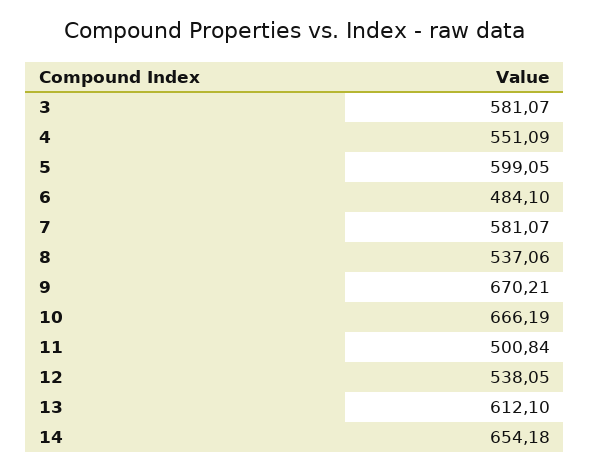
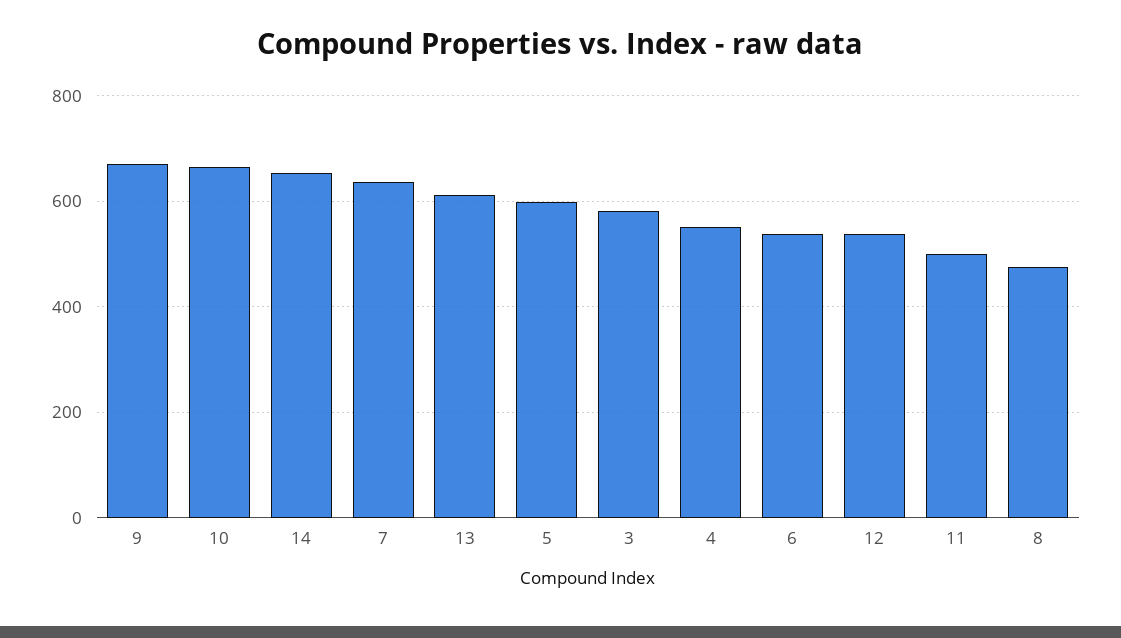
6: 484.1 -> 540
7: 581.07 -> 640
8: 537.06 -> 480

